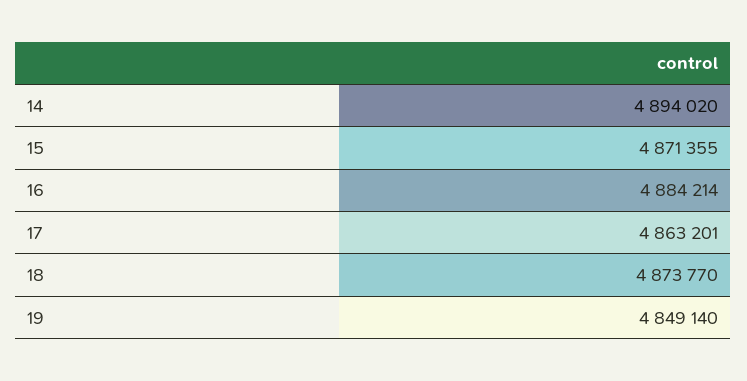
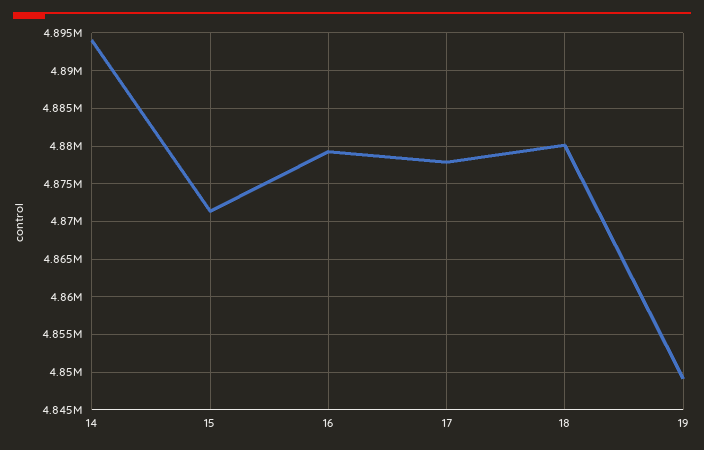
16: 4884214 -> 4879000
17: 4863201 -> 4878000
18: 4873770 -> 4880000

